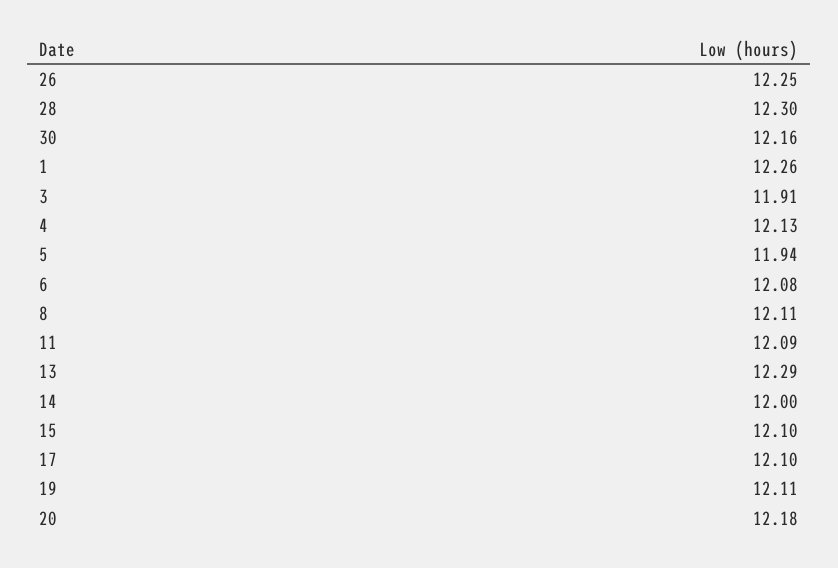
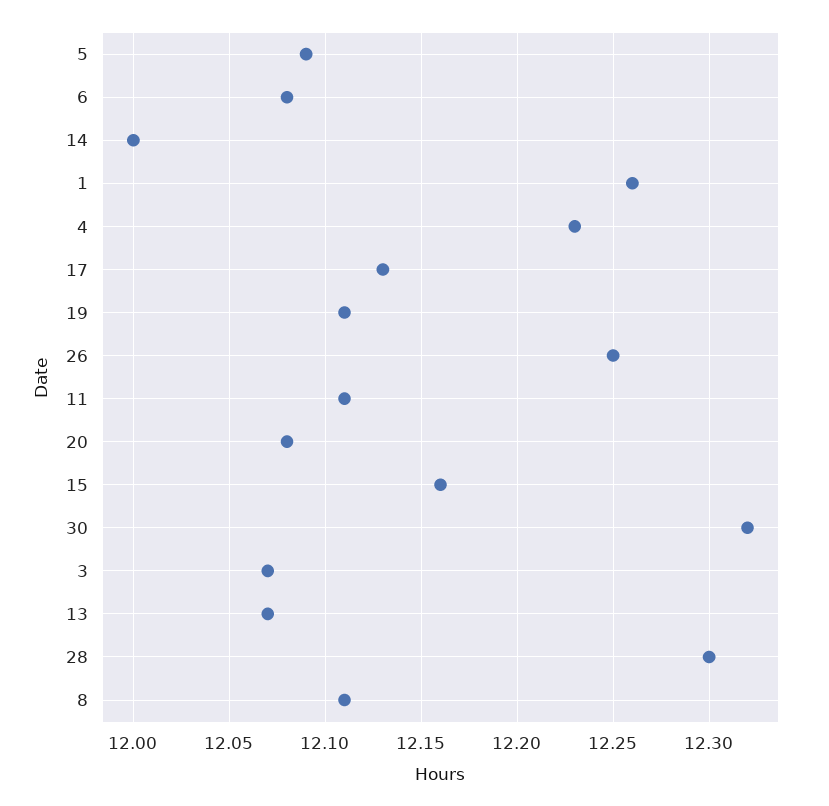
30: 12.16 -> 12.32
3: 11.91 -> 12.07
4: 12.13 -> 12.23
5: 11.94 -> 12.09
11: 12.09 -> 12.11
13: 12.29 -> 12.07
15: 12.1 -> 12.16
17: 12.1 -> 12.13
20: 12.18 -> 12.08

